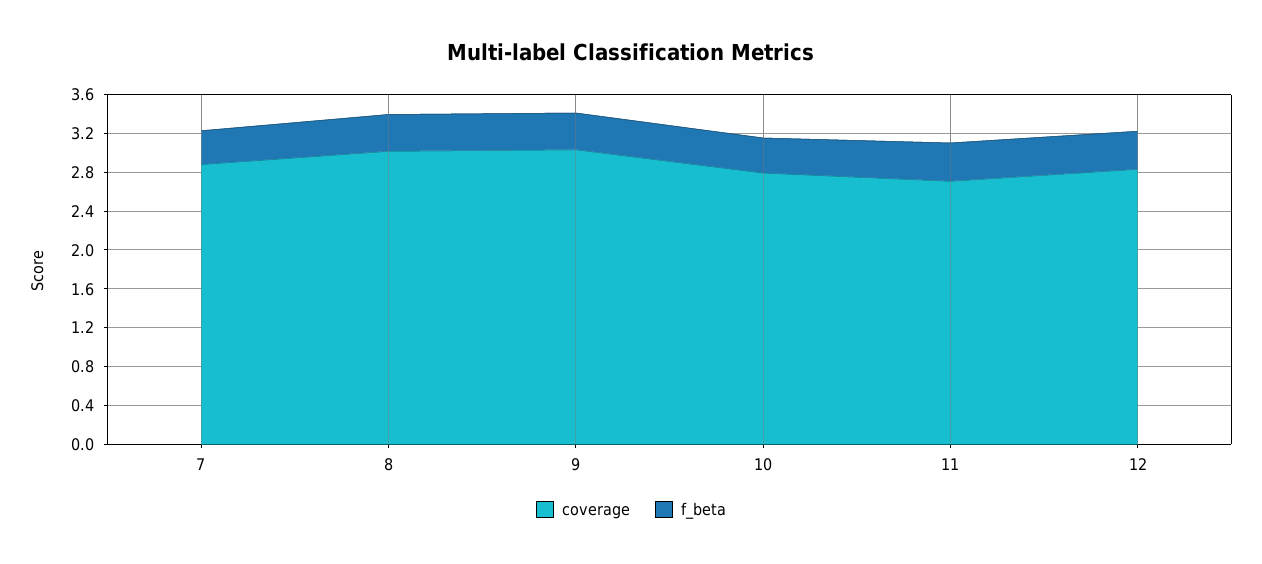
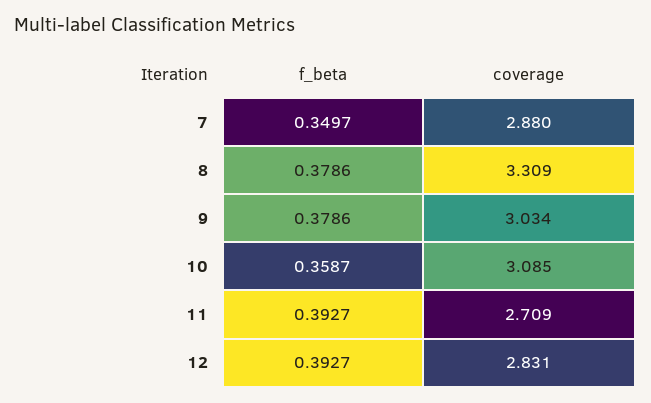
coverage, 8: 3 -> 3.309
coverage, 10: 2.8 -> 3.085

